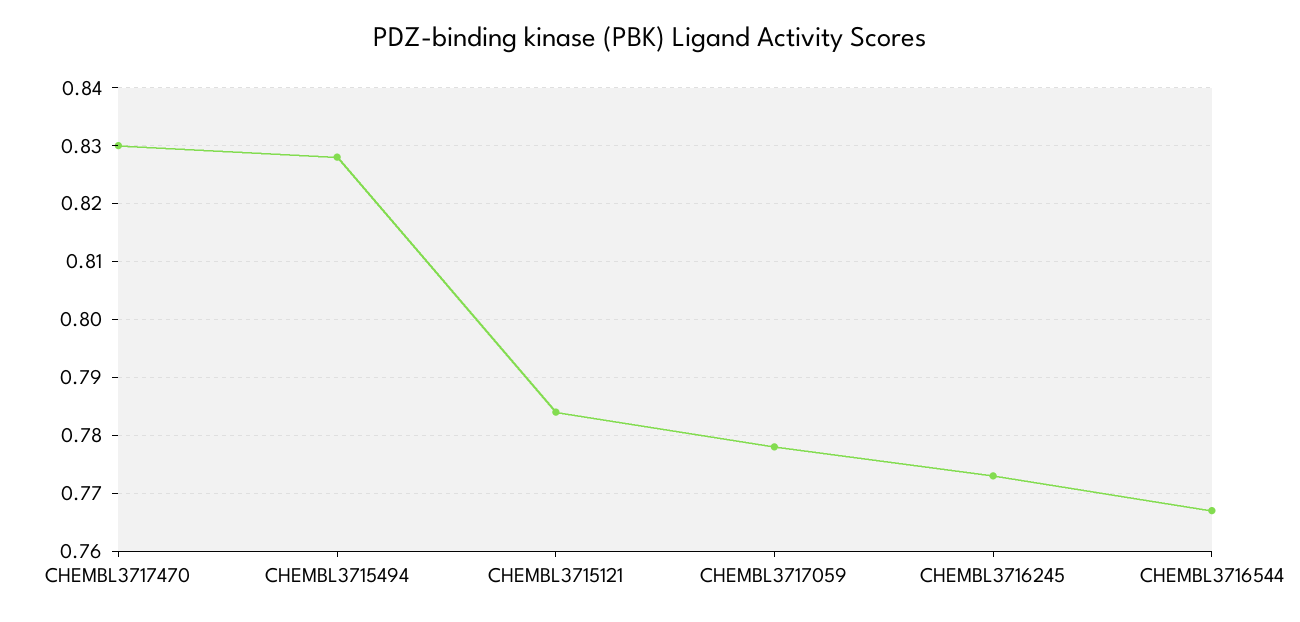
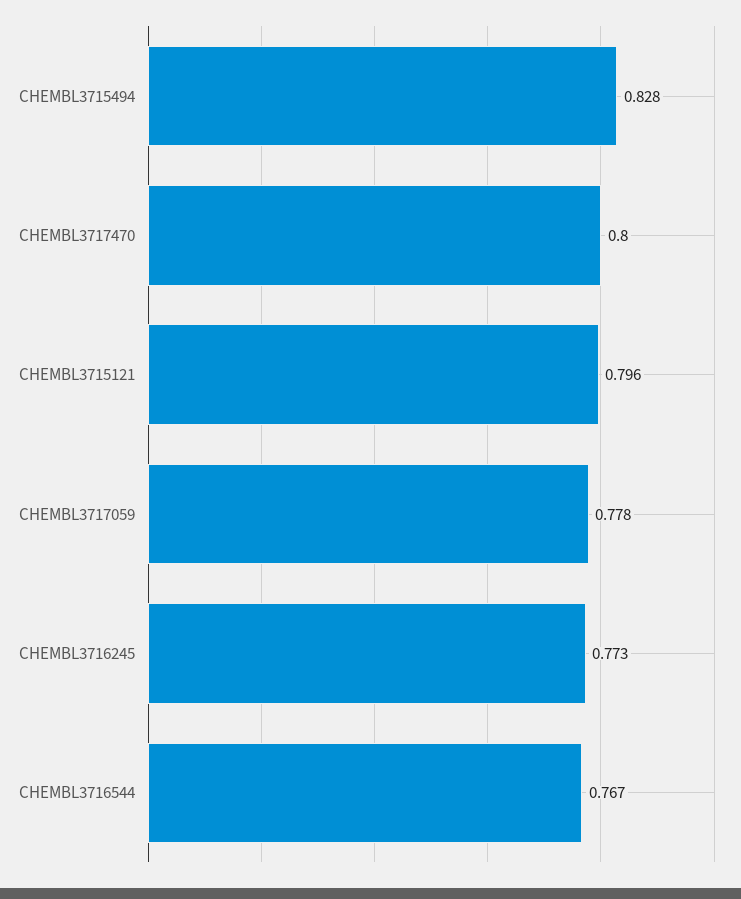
CHEMBL3717470: 0.83 -> 0.8
CHEMBL3715121: 0.785 -> 0.796

